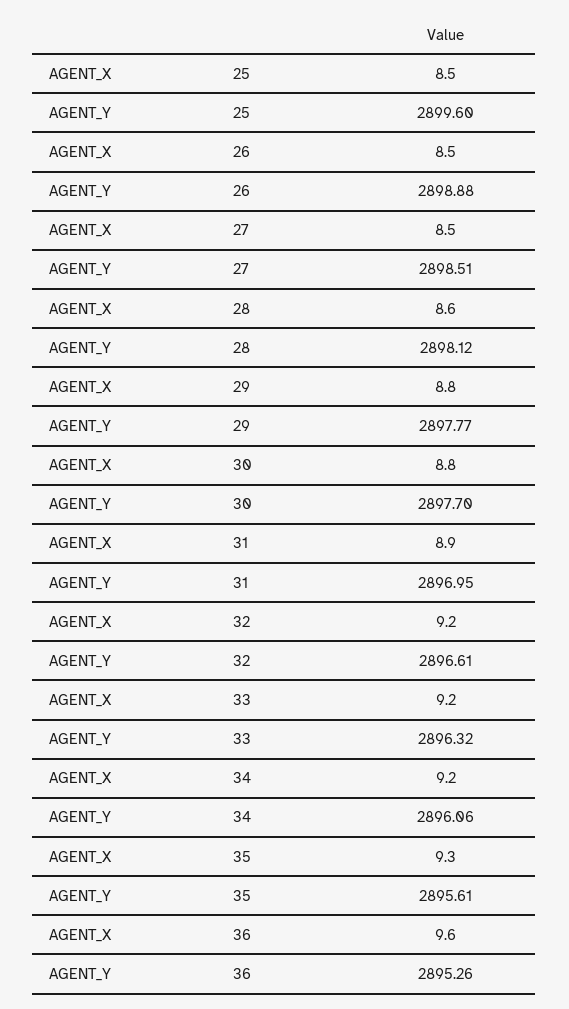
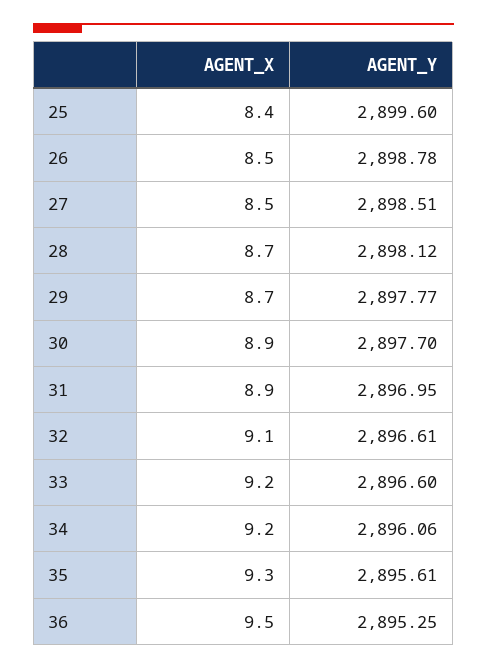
AGENT_X, 25: 8.5 -> 8.4
AGENT_Y, 26: 2898.88 -> 2898.78
AGENT_X, 28: 8.6 -> 8.7
AGENT_X, 29: 8.8 -> 8.7
AGENT_X, 30: 8.8 -> 8.9
AGENT_X, 32: 9.2 -> 9.1
AGENT_Y, 33: 2896.32 -> 2896.6
AGENT_X, 36: 9.6 -> 9.5
AGENT_Y, 36: 2895.26 -> 2895.25

